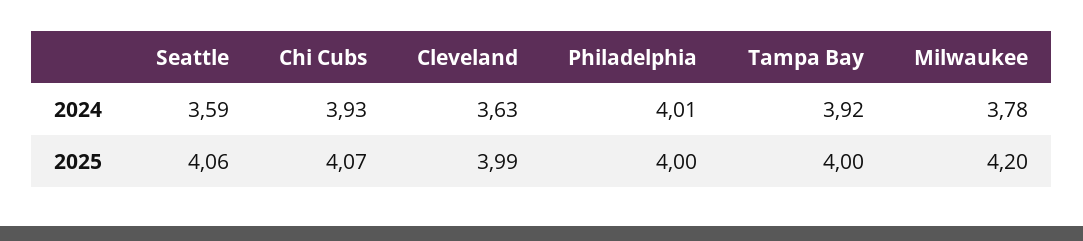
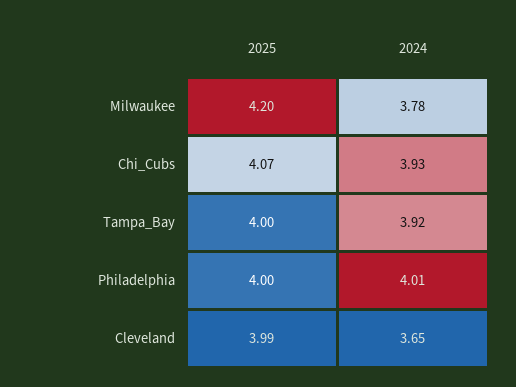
Seattle, 2024: 3.59 -> none
Cleveland, 2024: 3.63 -> 3.65
Seattle, 2025: 4.06 -> none

